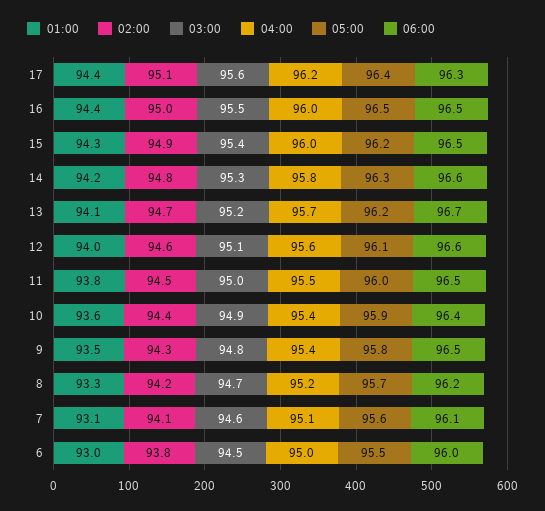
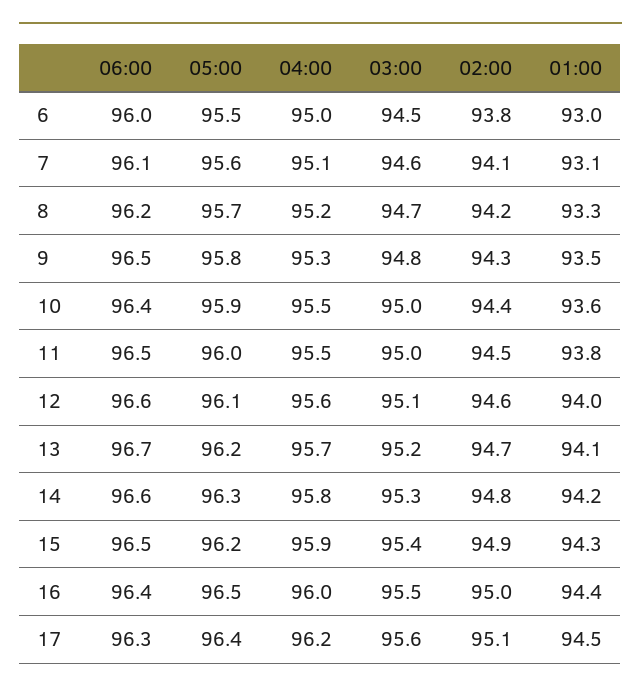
01:00, 17: 94.4 -> 94.5
06:00, 16: 96.5 -> 96.4
04:00, 15: 96 -> 95.9
03:00, 10: 94.9 -> 95
04:00, 10: 95.4 -> 95.5
04:00, 9: 95.4 -> 95.3

